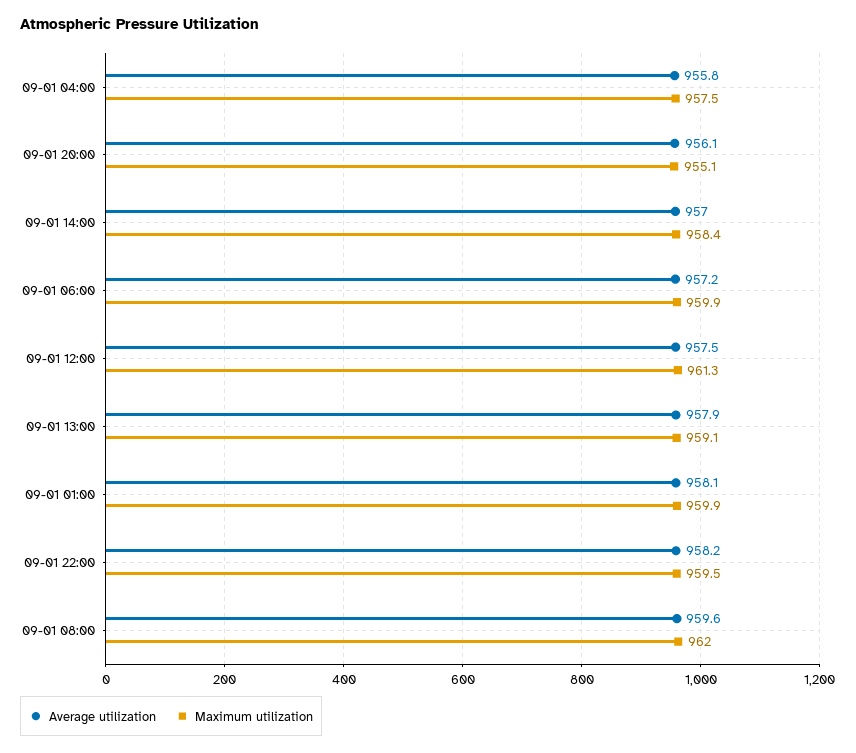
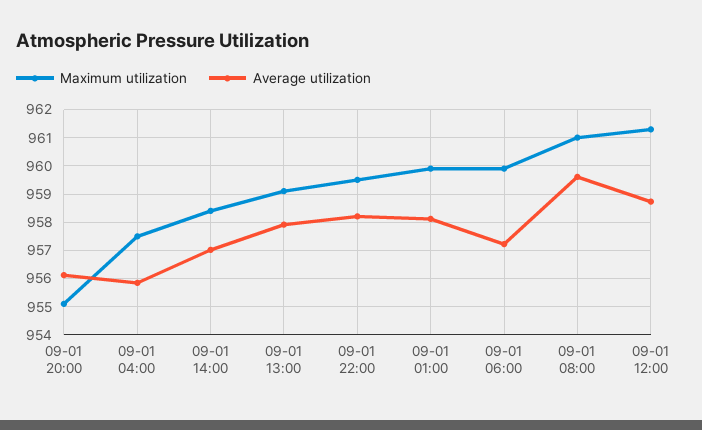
Average utilization, 09-01 12:00: 957.5 -> 958.75
Maximum utilization, 09-01 08:00: 962 -> 961

